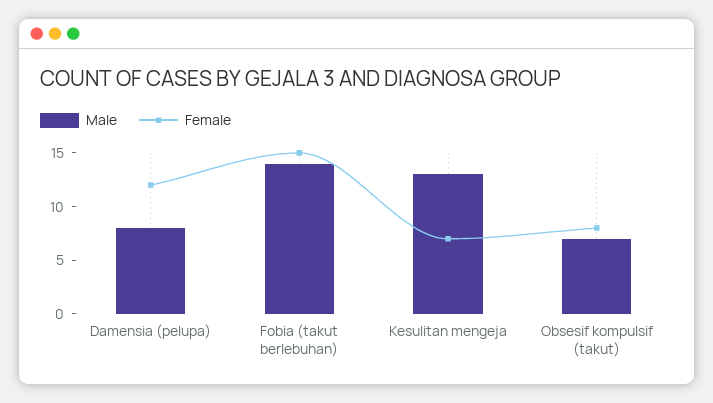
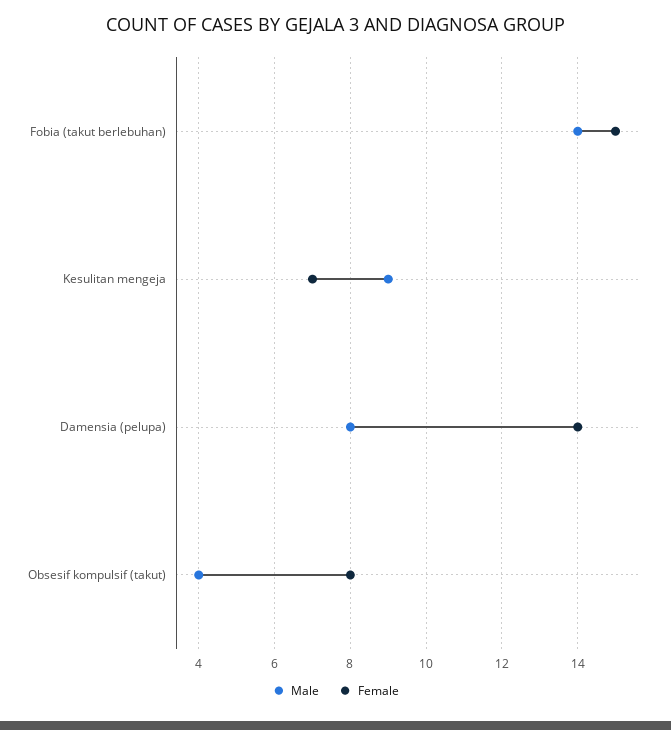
Female, Damensia (pelupa): 12 -> 14
Male, Kesulitan mengeja: 13 -> 9
Male, Obsesif kompulsif (takut): 7 -> 4

